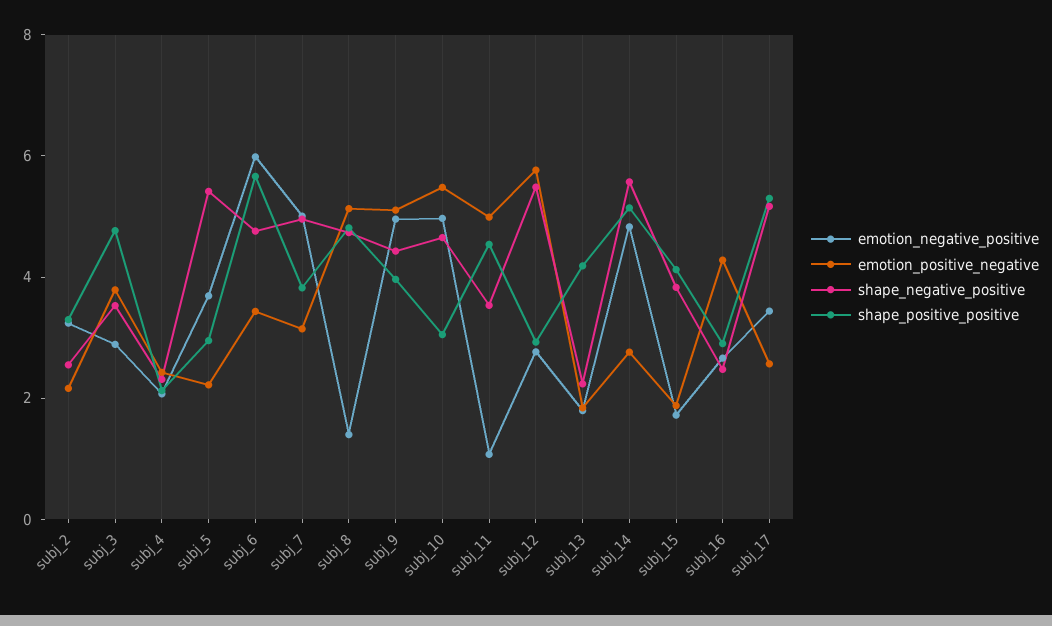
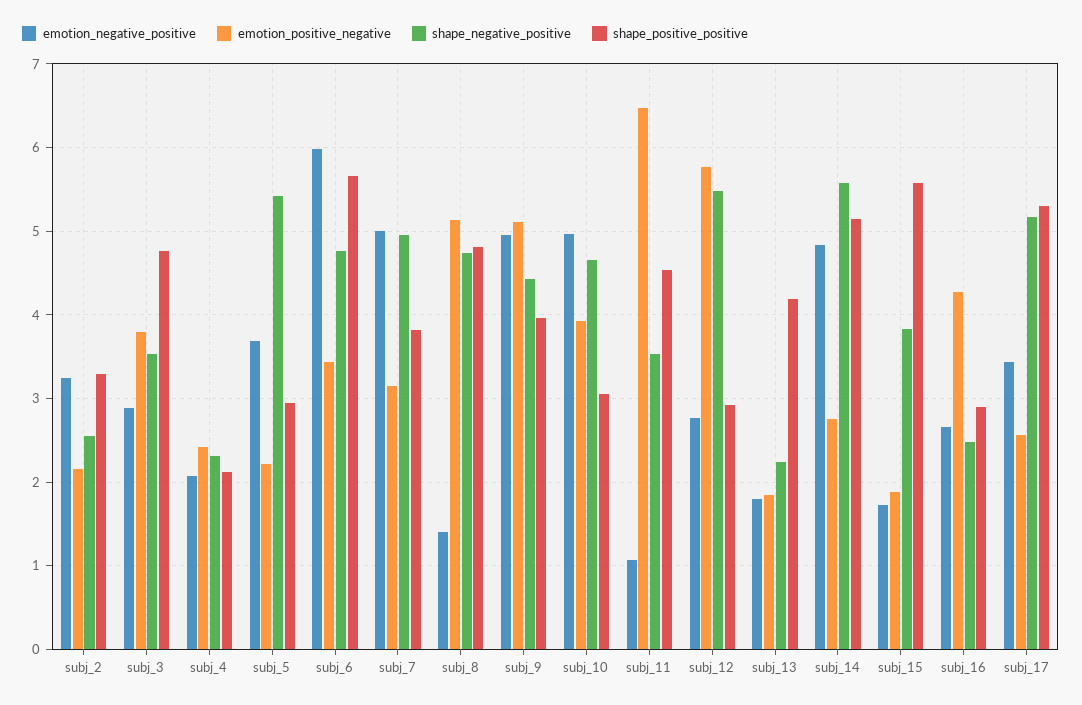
emotion_positive_negative, subj_10: 5.5 -> 3.9
emotion_positive_negative, subj_11: 5 -> 6.5
shape_positive_positive, subj_15: 4 -> 5.6

